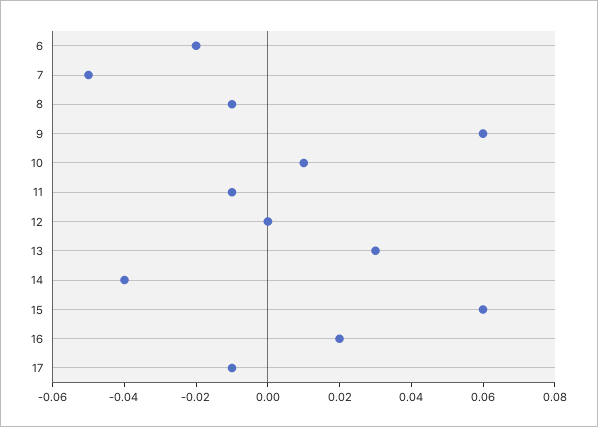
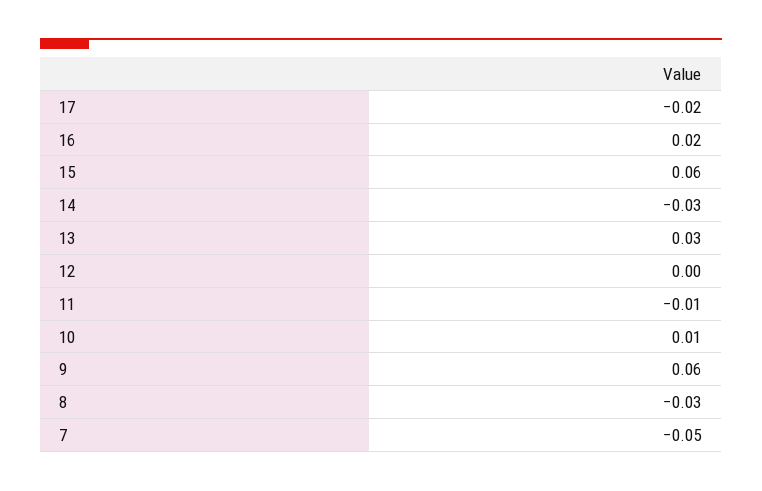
6: -0.02 -> none
8: -0.01 -> -0.03
14: -0.04 -> -0.03
17: -0.01 -> -0.02

